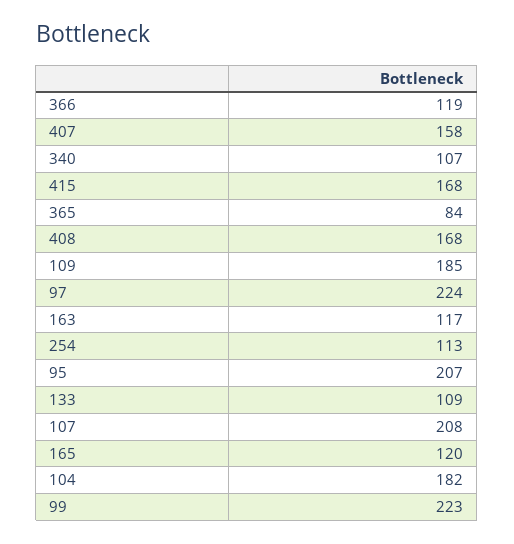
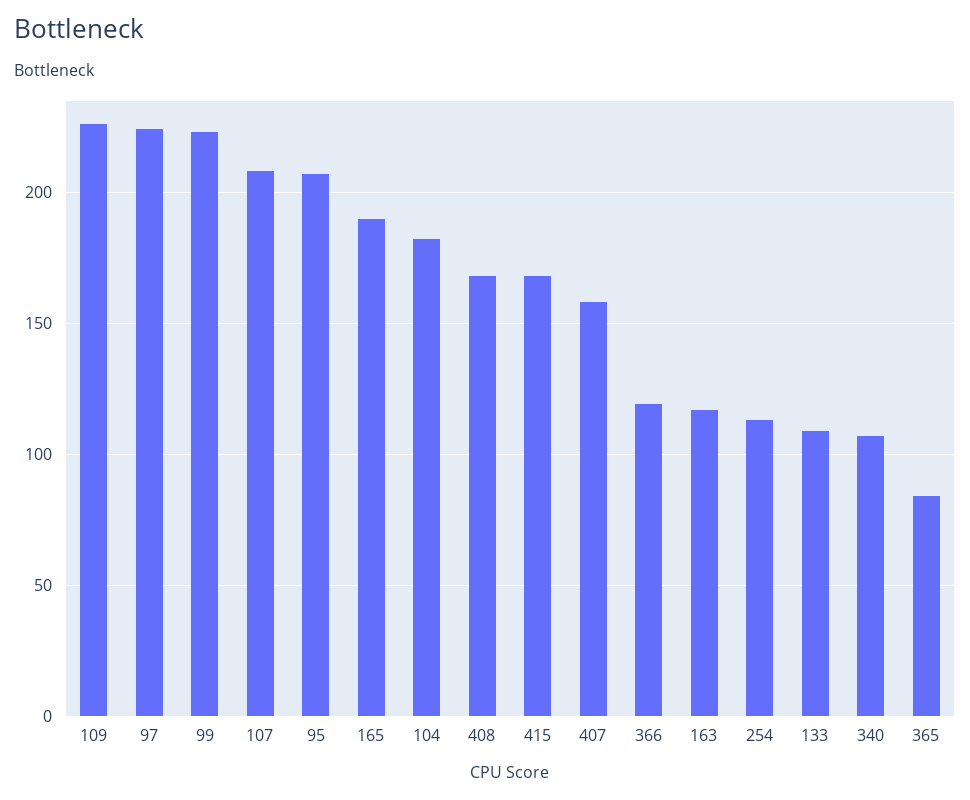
109: 185 -> 225
165: 120 -> 190

